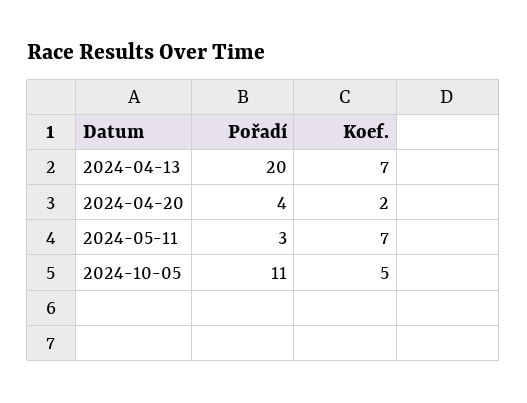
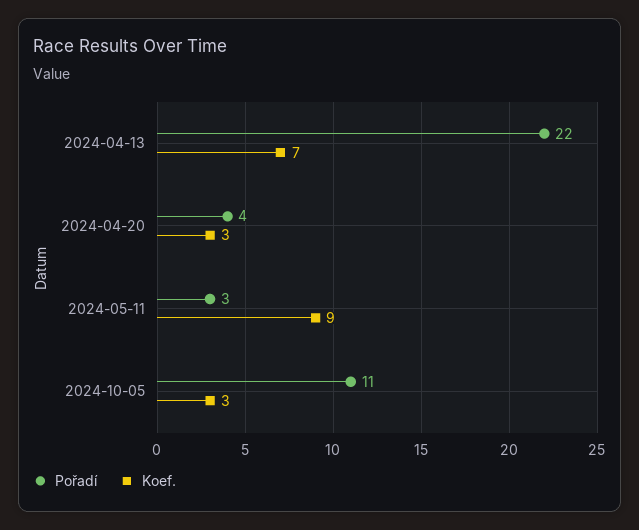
Pořadí, 2024-04-13: 20 -> 22
Koef., 2024-04-20: 2 -> 3
Koef., 2024-05-11: 7 -> 9
Koef., 2024-10-05: 5 -> 3

